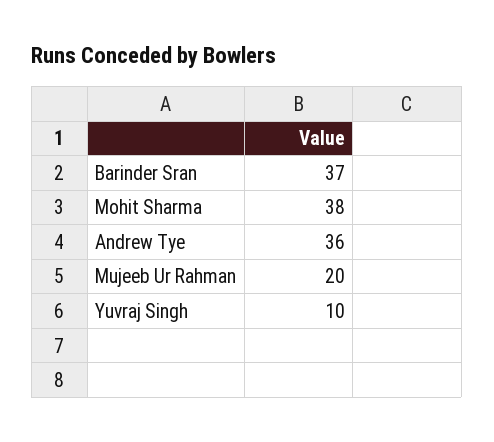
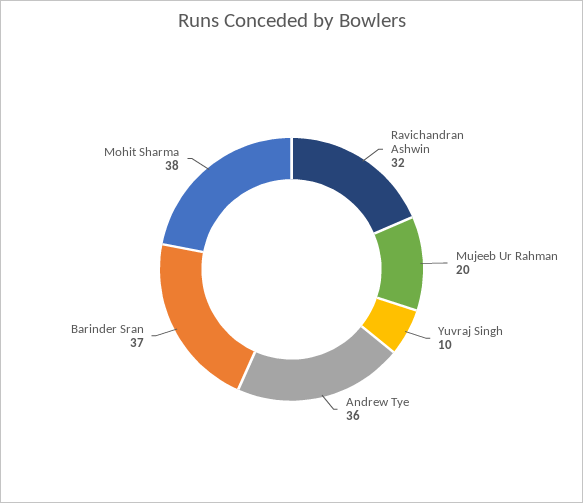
Ravichandran Ashwin: none -> 32

